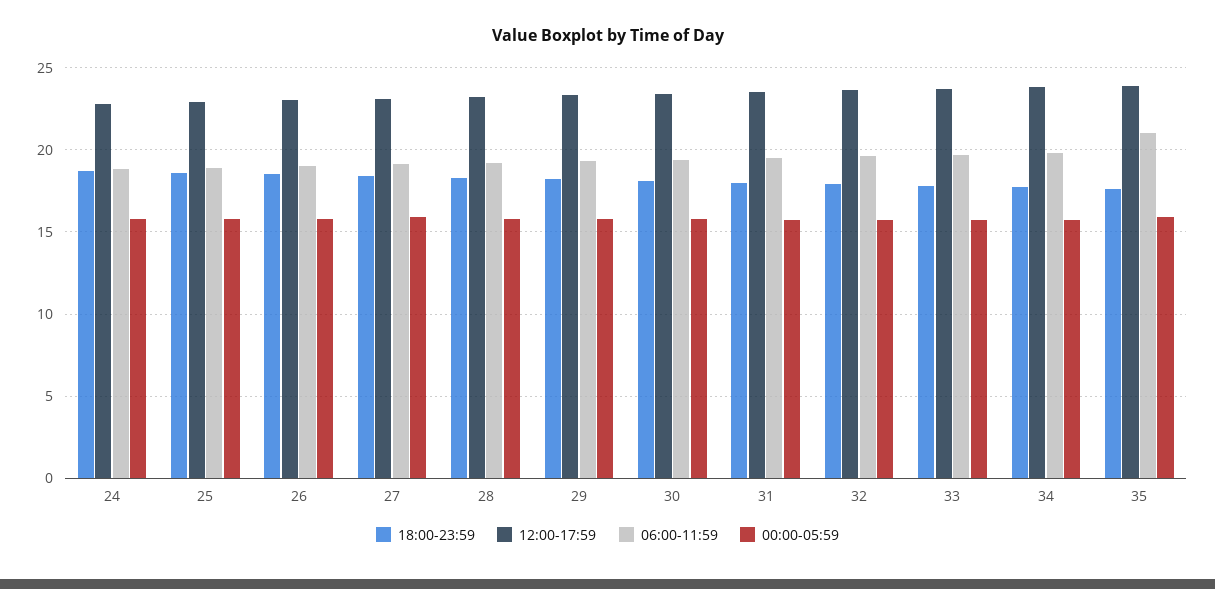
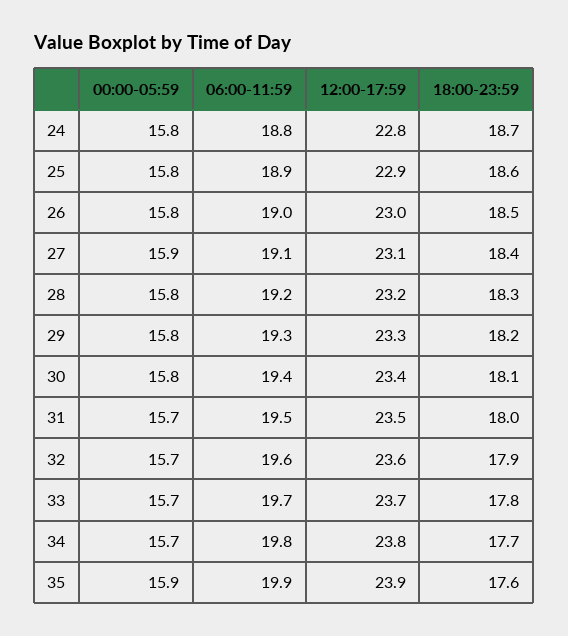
06:00-11:59, 35: 21 -> 19.9

